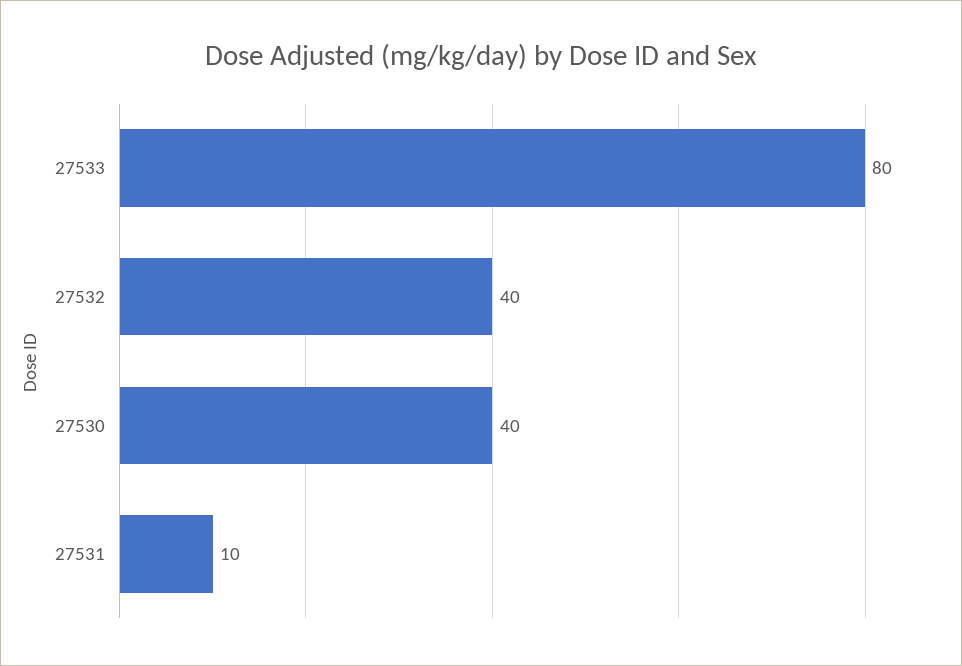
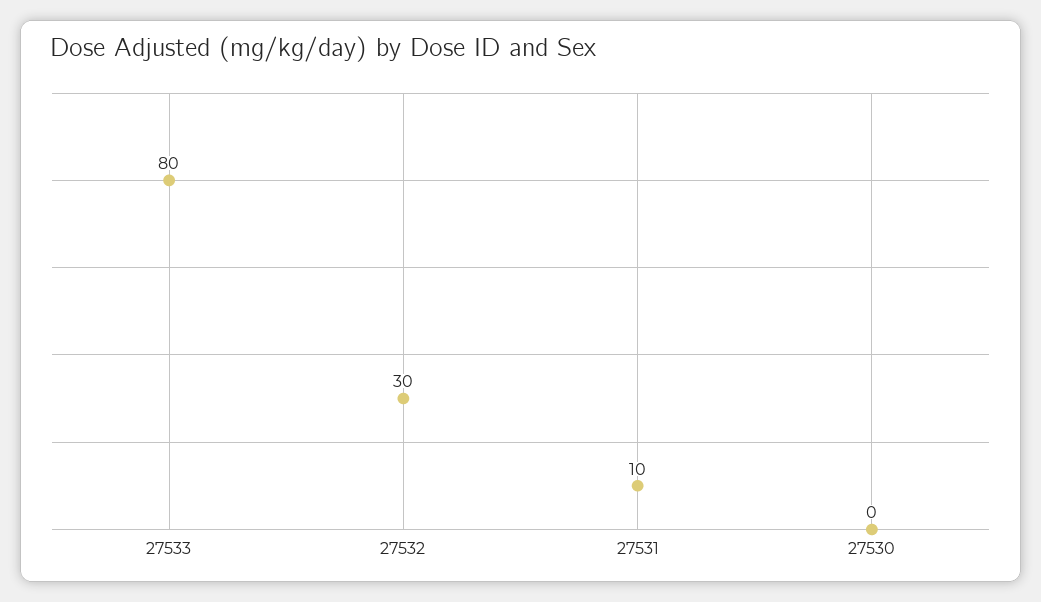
27532: 40 -> 30
27530: 40 -> 0

